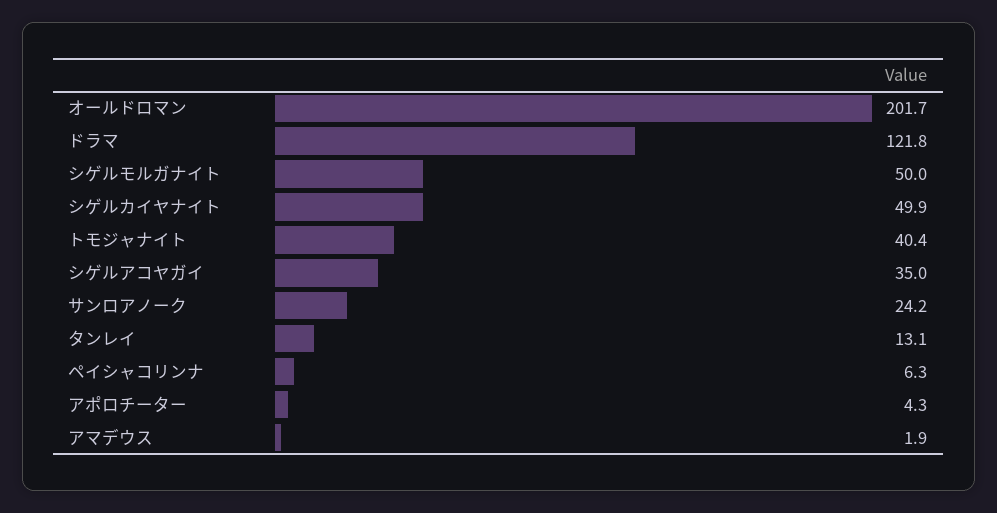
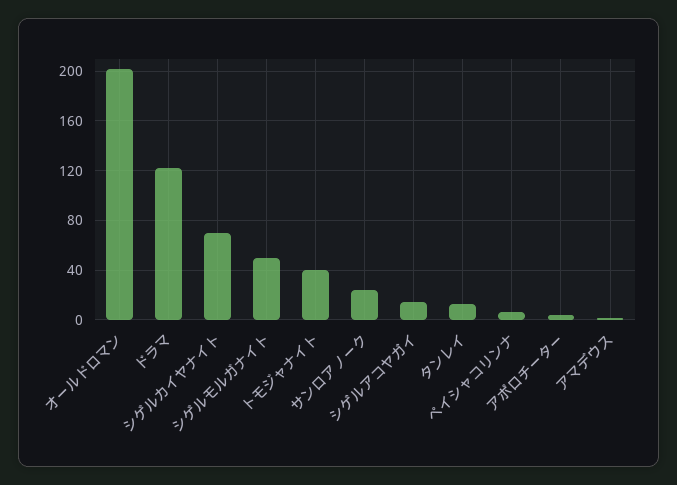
シゲルカイヤナイト: 49.9 -> 70
シゲルアコヤガイ: 35 -> 15

